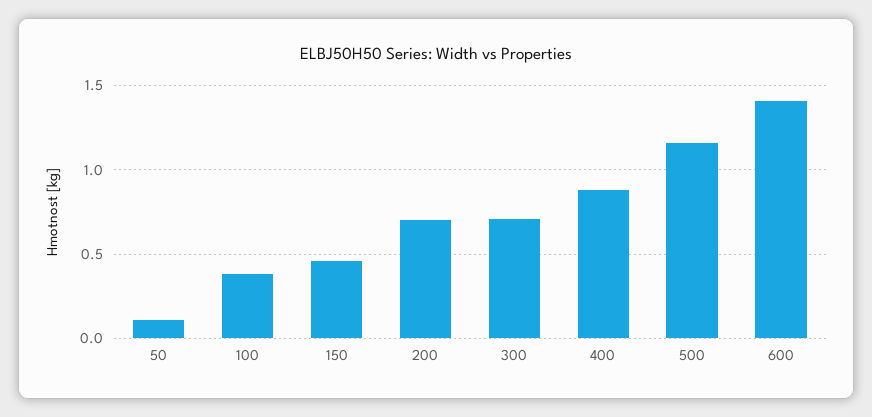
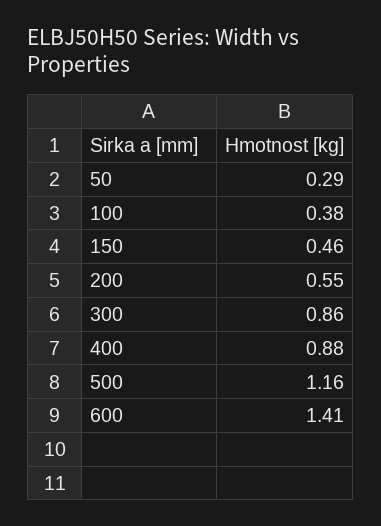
50: 0.1 -> 0.29
200: 0.7 -> 0.55
300: 0.7 -> 0.86

